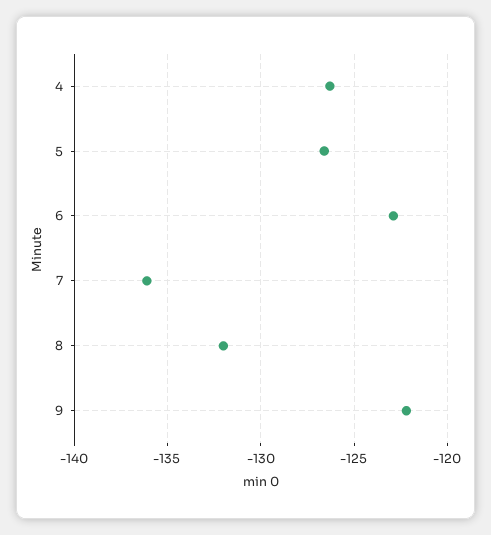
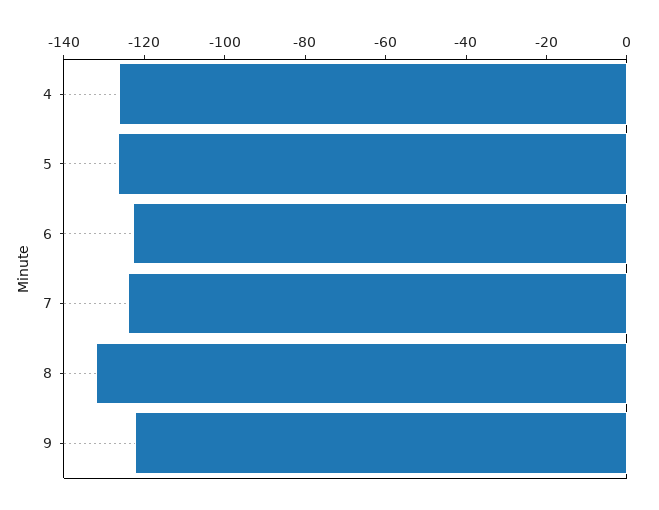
7: -136 -> -125

